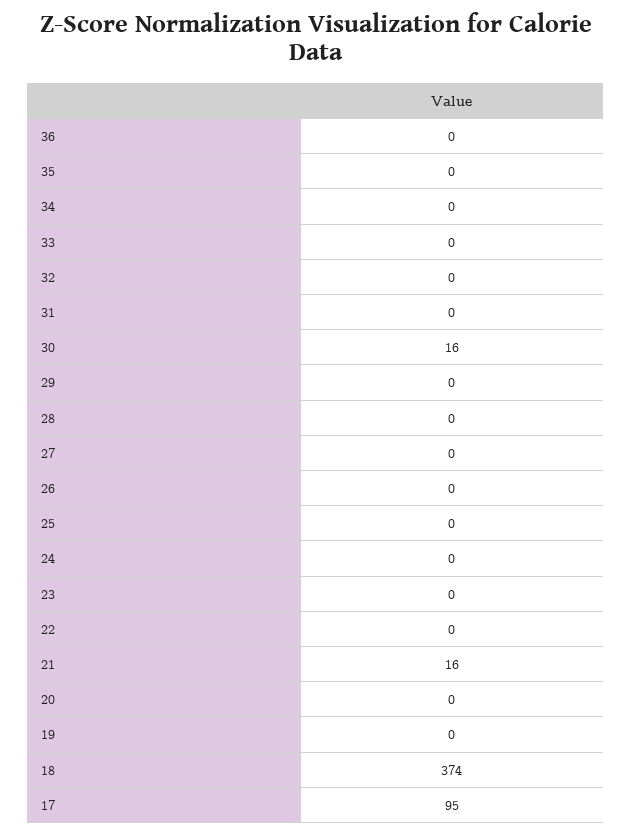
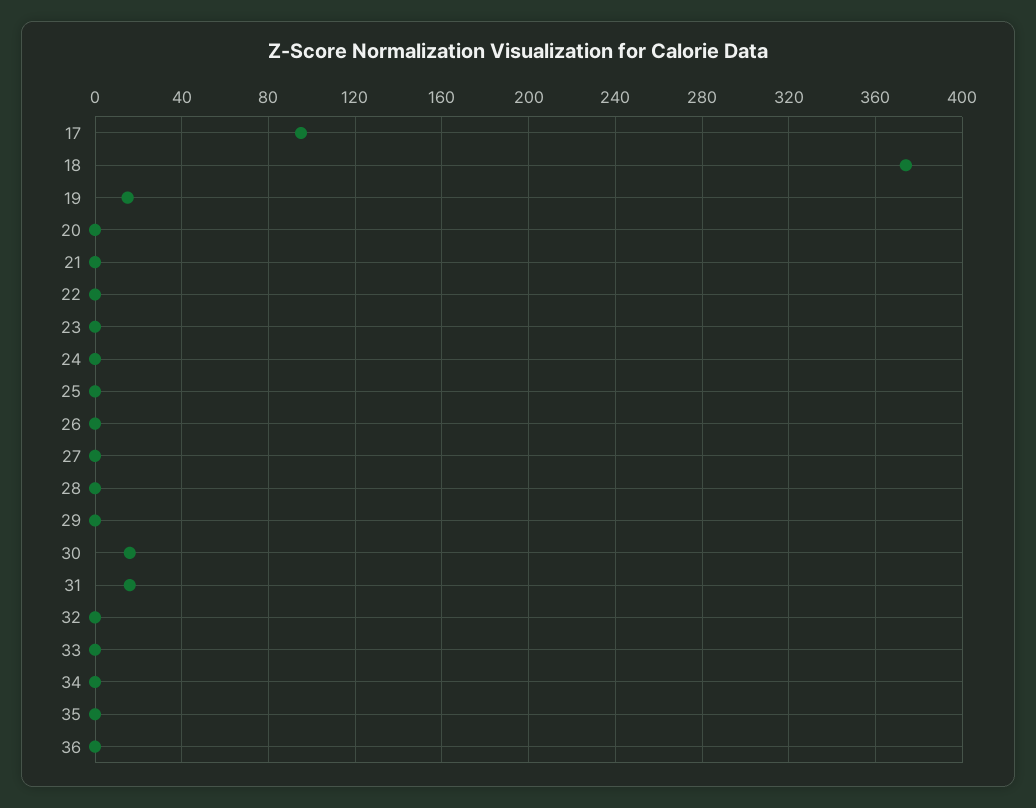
31: 0 -> 15
21: 16 -> 0
19: 0 -> 15

